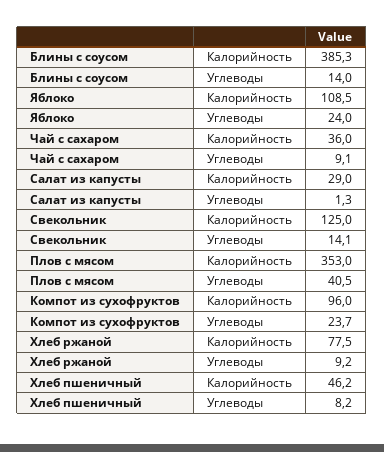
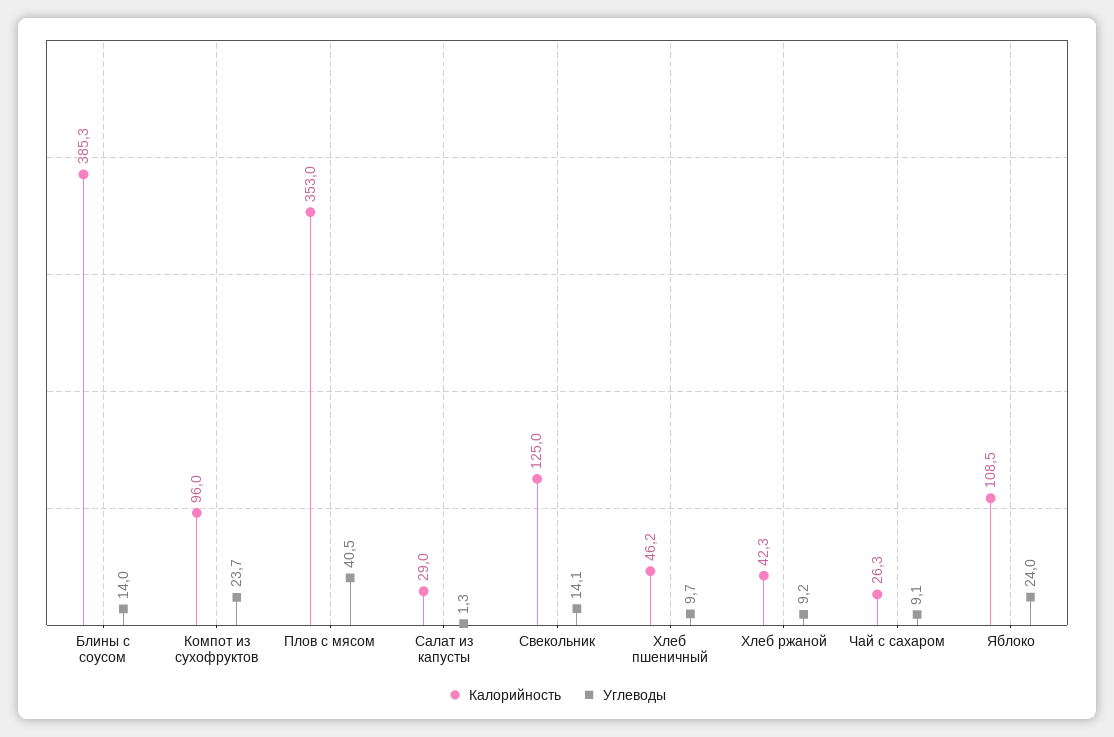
Калорийность, Чай с сахаром: 36 -> 26.3
Калорийность, Хлеб ржаной: 77.5 -> 42.3
Углеводы, Хлеб пшеничный: 8.2 -> 9.7

